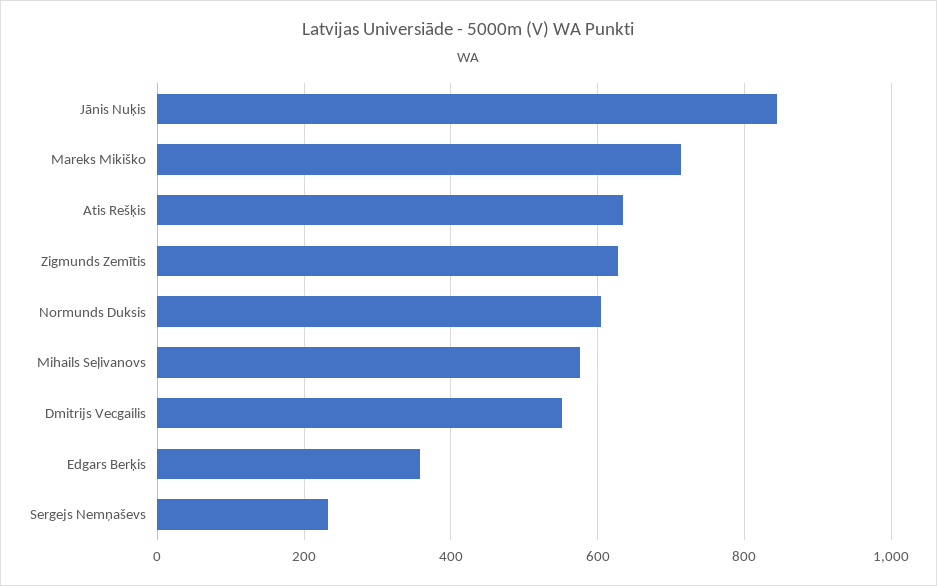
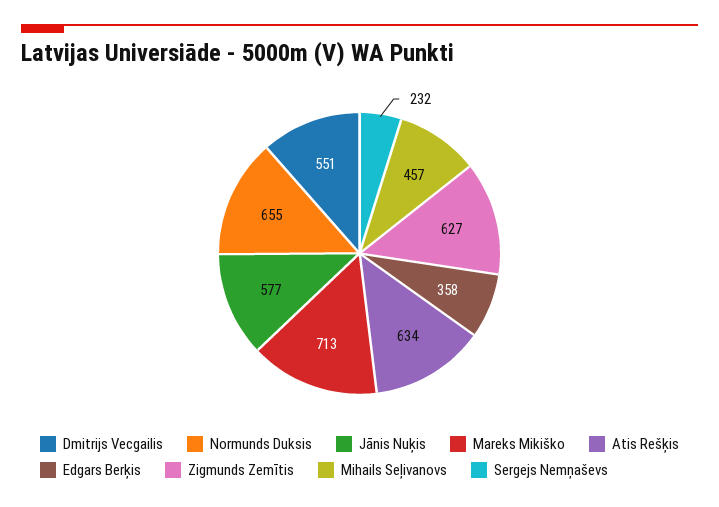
Jānis Nuķis: 840 -> 577
Normunds Duksis: 600 -> 655
Mihails Seļivanovs: 580 -> 457

